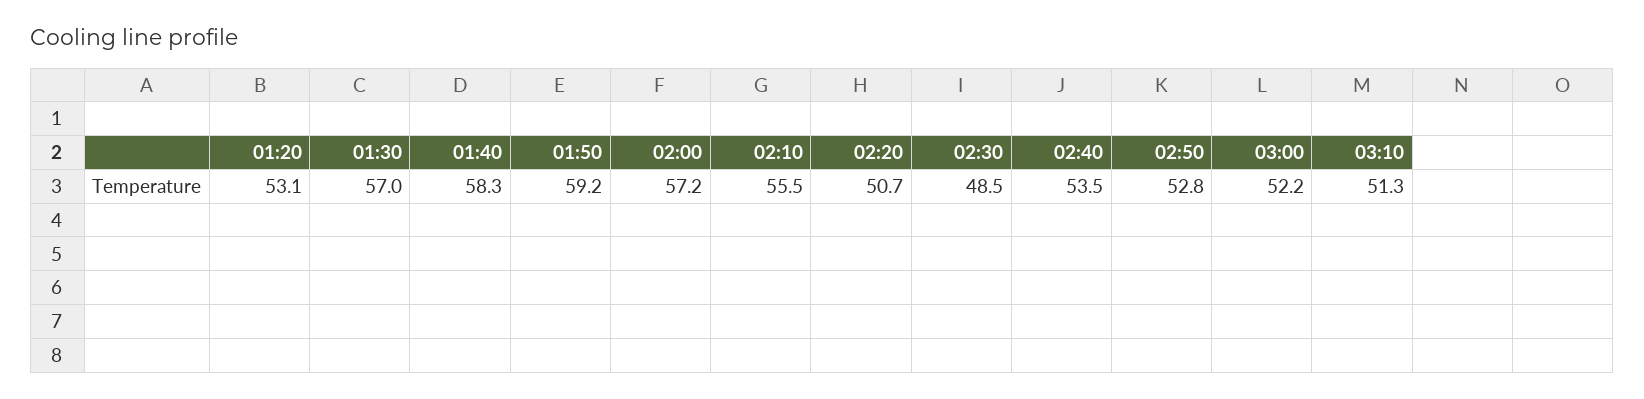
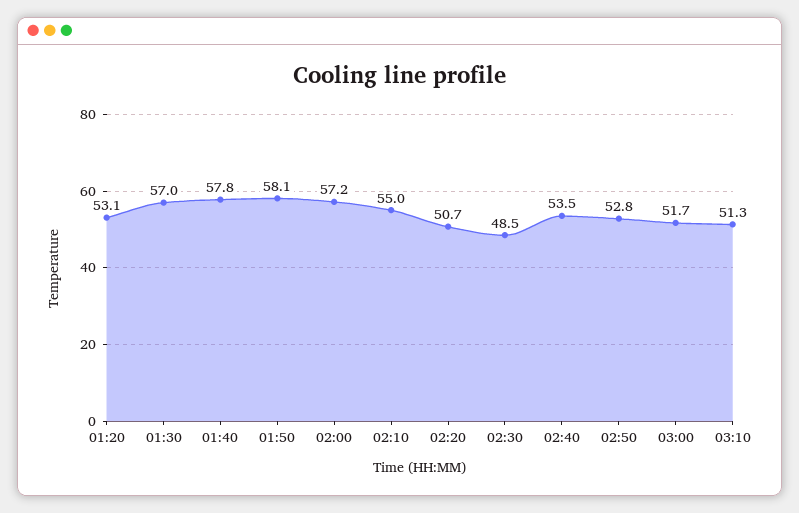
01:40: 58.3 -> 57.8
01:50: 59.2 -> 58.1
02:10: 55.5 -> 55
03:00: 52.2 -> 51.7

